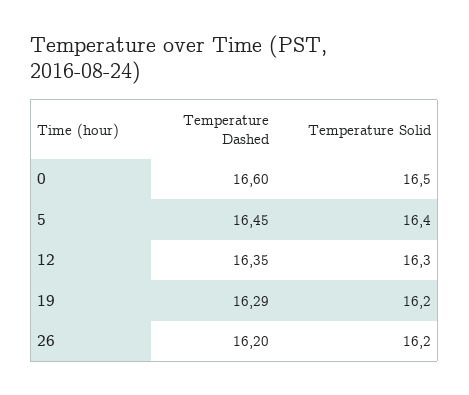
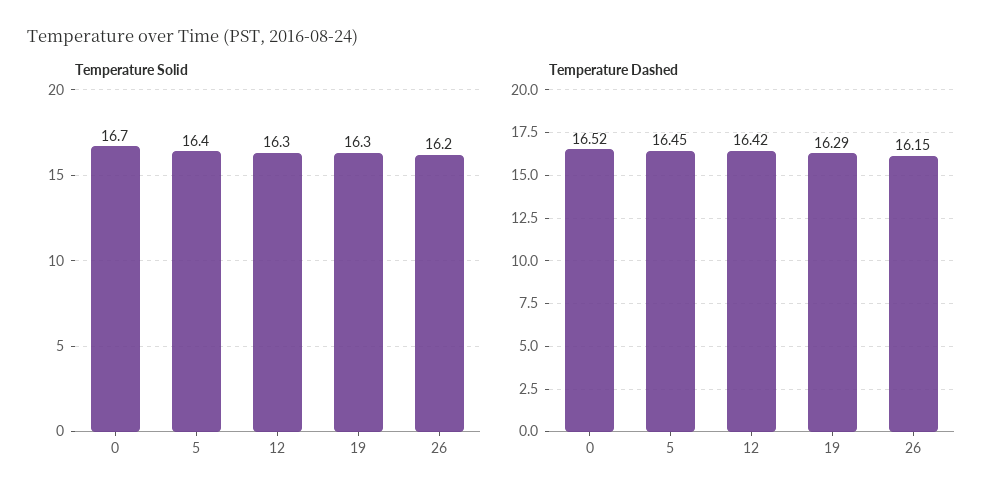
Temperature Dashed, 0: 16.6 -> 16.52
Temperature Solid, 0: 16.5 -> 16.7
Temperature Dashed, 12: 16.35 -> 16.42
Temperature Solid, 19: 16.2 -> 16.3
Temperature Dashed, 26: 16.2 -> 16.15

